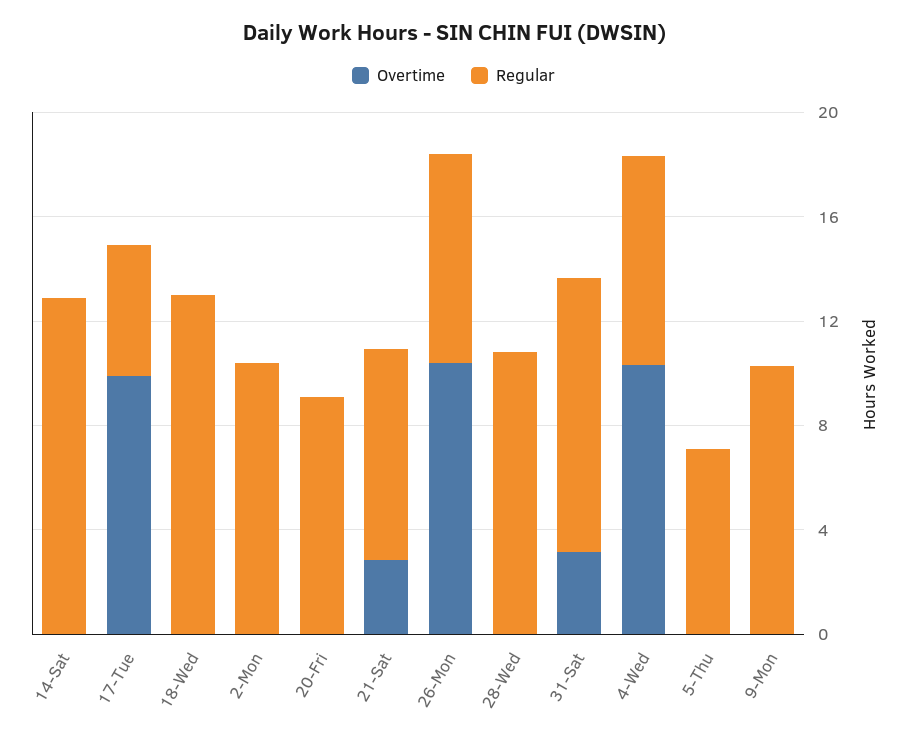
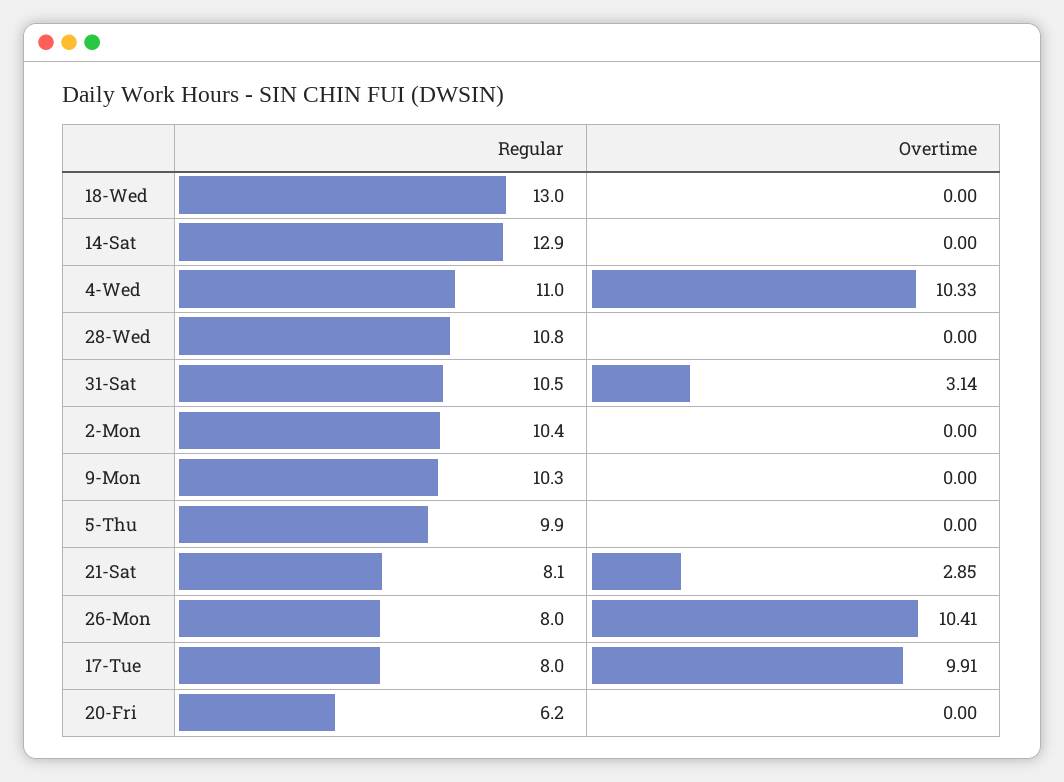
Regular, 17-Tue: 5 -> 8
Regular, 20-Fri: 9 -> 6.2
Regular, 4-Wed: 8 -> 11
Regular, 5-Thu: 7 -> 9.9

